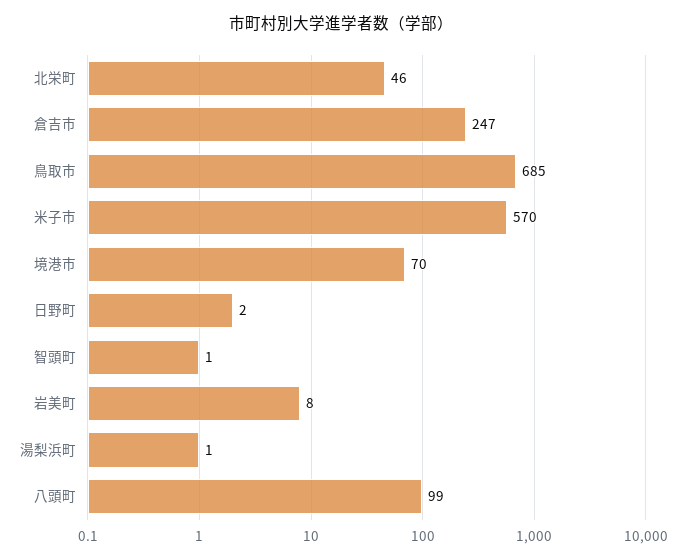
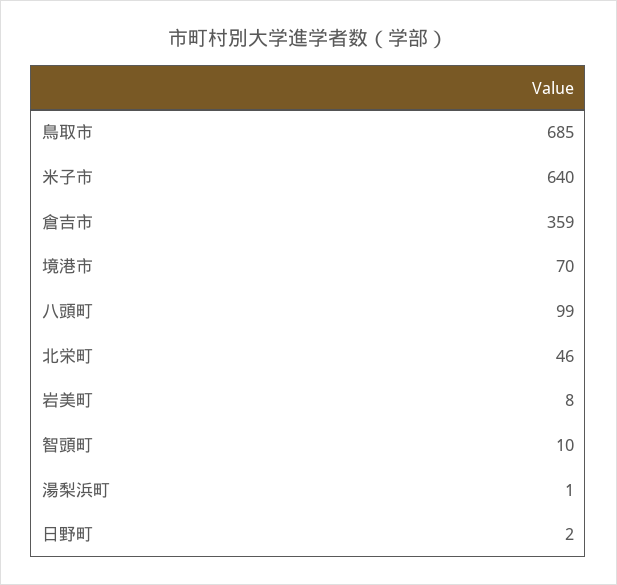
倉吉市: 247 -> 359
米子市: 570 -> 640
智頭町: 1 -> 10

